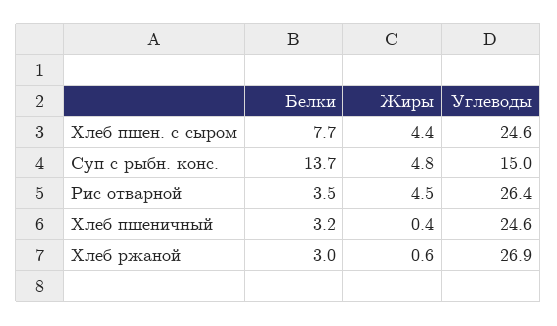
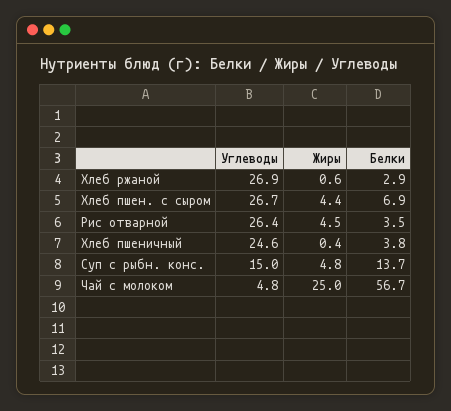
Белки, Хлеб пшен. с сыром: 7.7 -> 6.9
Углеводы, Хлеб пшен. с сыром: 24.6 -> 26.7
Белки, Хлеб пшеничный: 3.2 -> 3.8
Белки, Хлеб ржаной: 3 -> 2.9
Углеводы, Чай с молоком: none -> 4.8
Жиры, Чай с молоком: none -> 25
Белки, Чай с молоком: none -> 56.7

